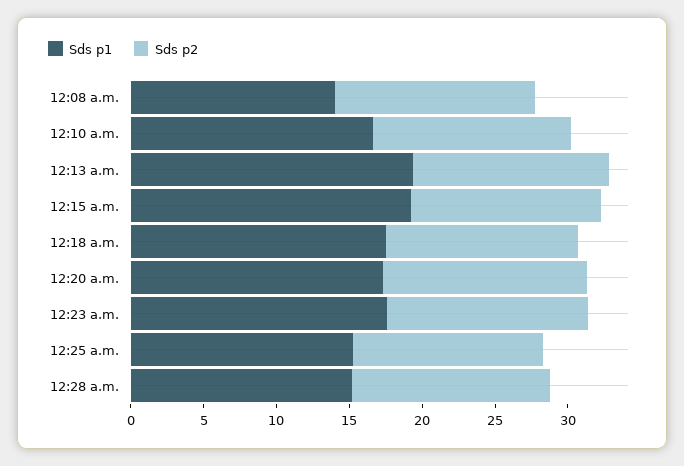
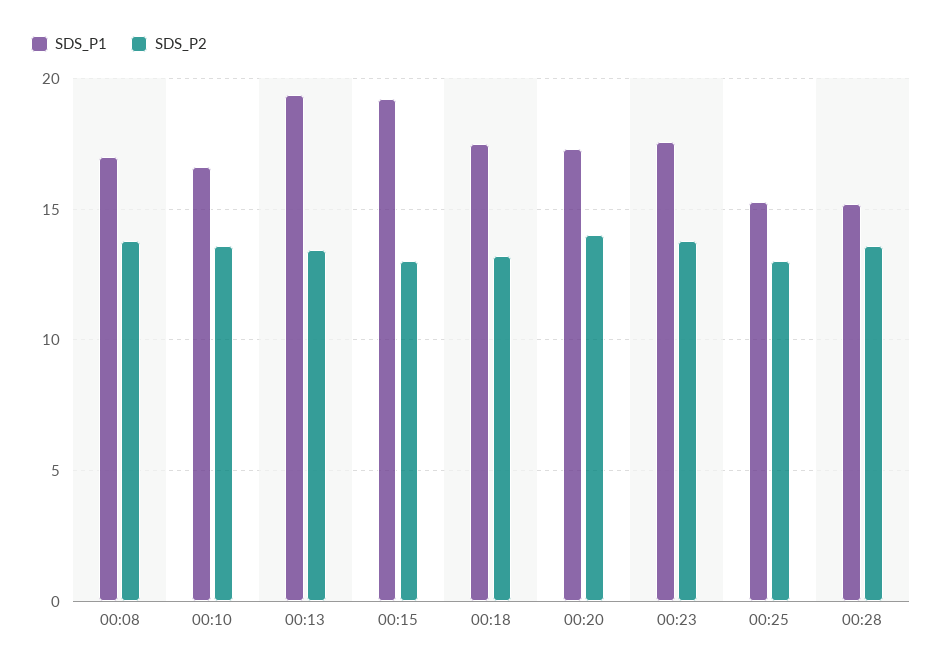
Sds p1, 12:08 a.m.: 14 -> 17

